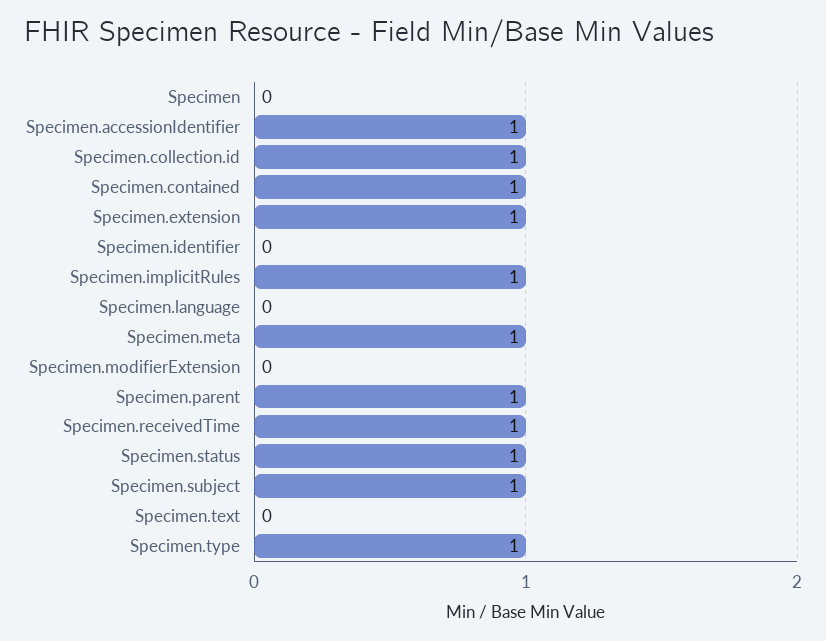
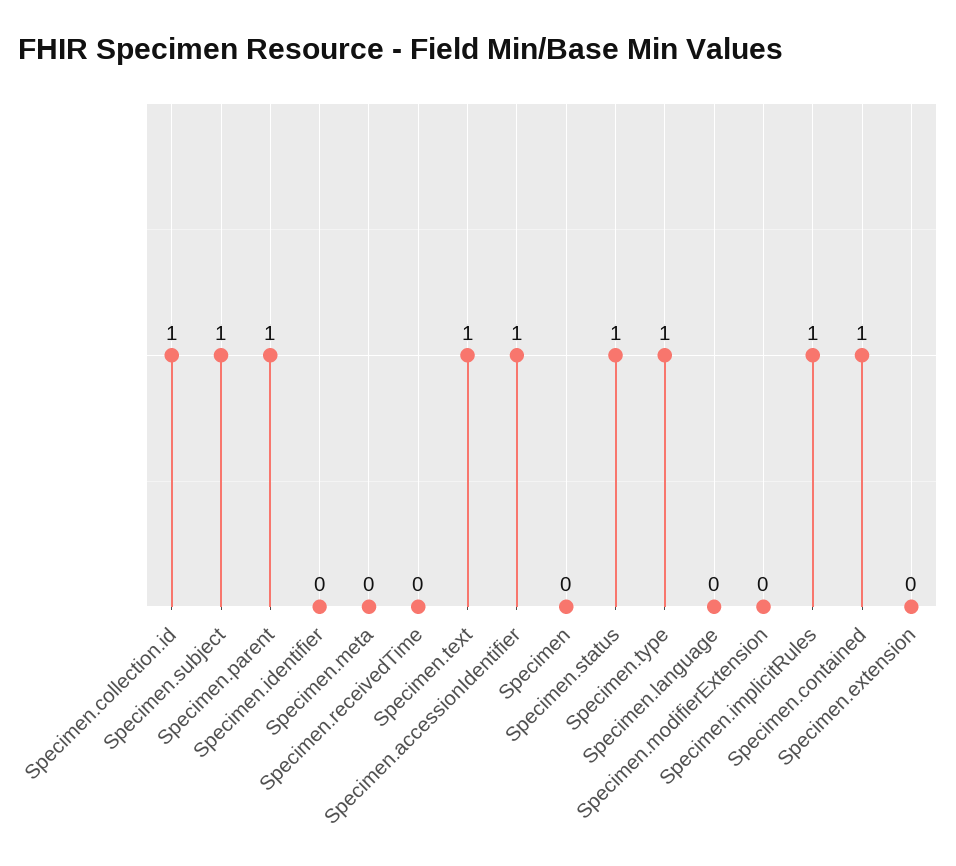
Specimen.extension: 1 -> 0
Specimen.meta: 1 -> 0
Specimen.receivedTime: 1 -> 0
Specimen.text: 0 -> 1

